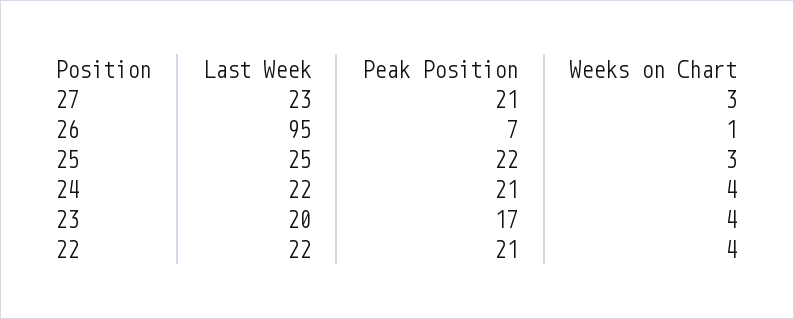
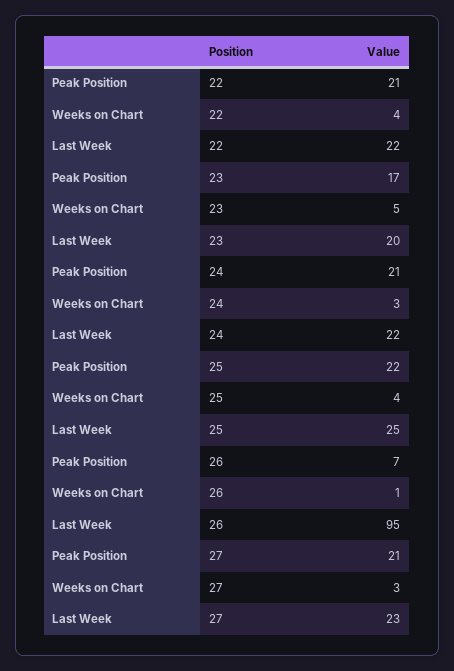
Weeks on Chart, 25: 3 -> 4
Weeks on Chart, 24: 4 -> 3
Weeks on Chart, 23: 4 -> 5

